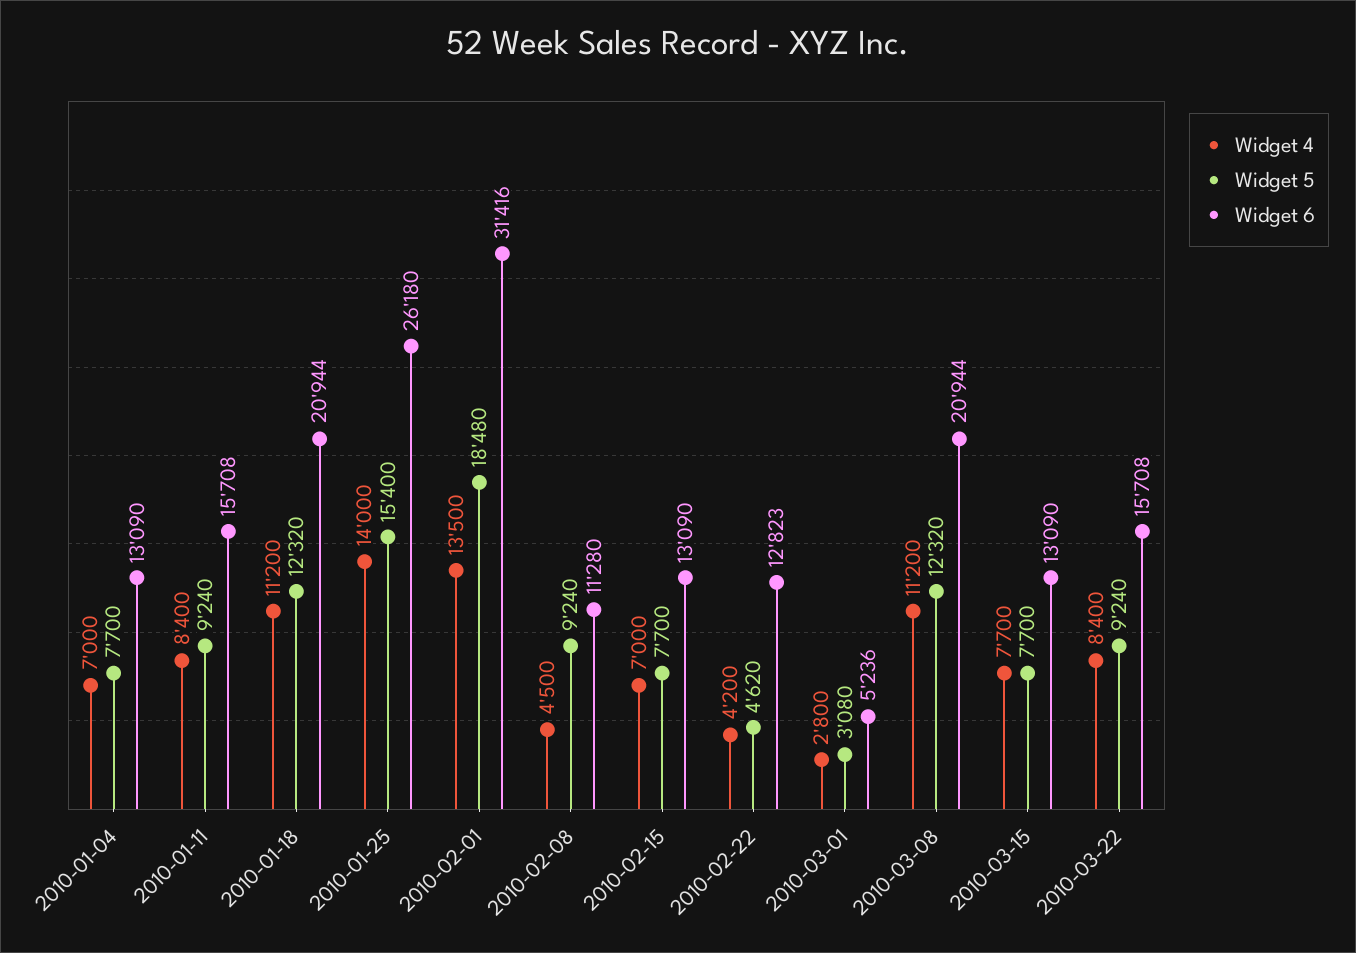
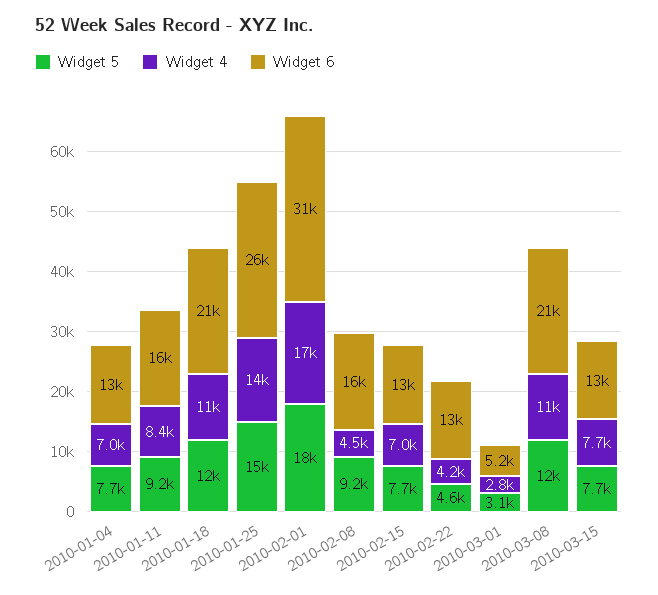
Widget 4, 2010-02-01: 13500 -> 17000
Widget 6, 2010-02-08: 11280 -> 16000
Widget 4, 2010-03-22: 8400 -> none
Widget 5, 2010-03-22: 9240 -> none
Widget 6, 2010-03-22: 15708 -> none

